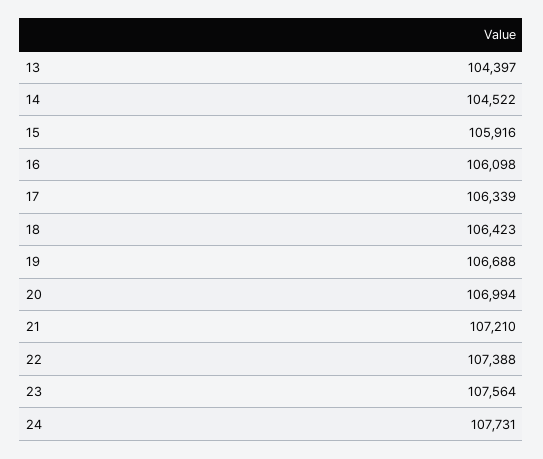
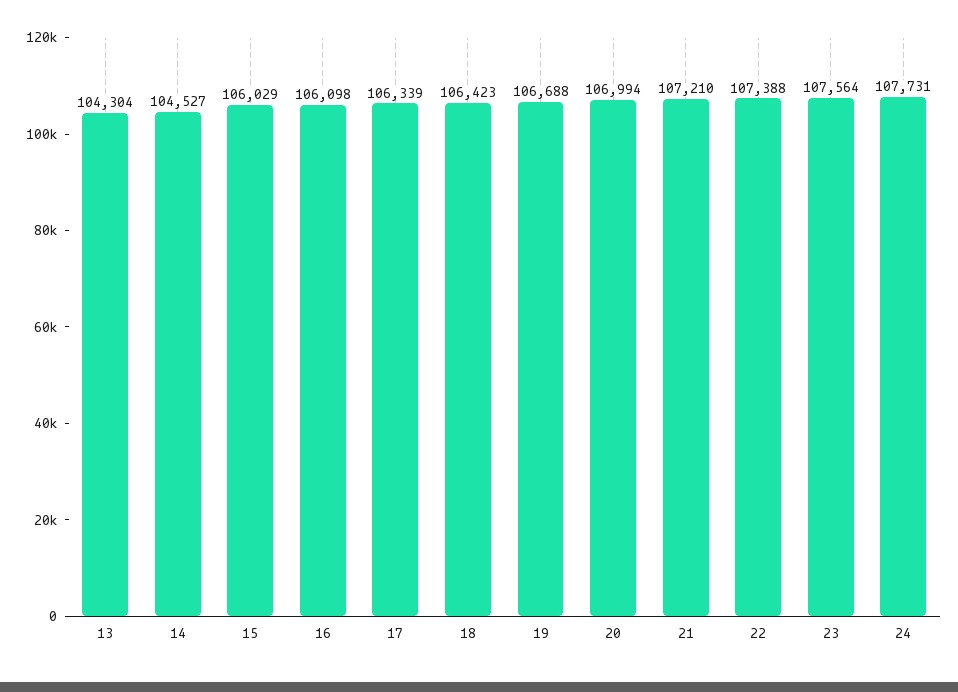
13: 104397 -> 104304
14: 104522 -> 104527
15: 105916 -> 106029

